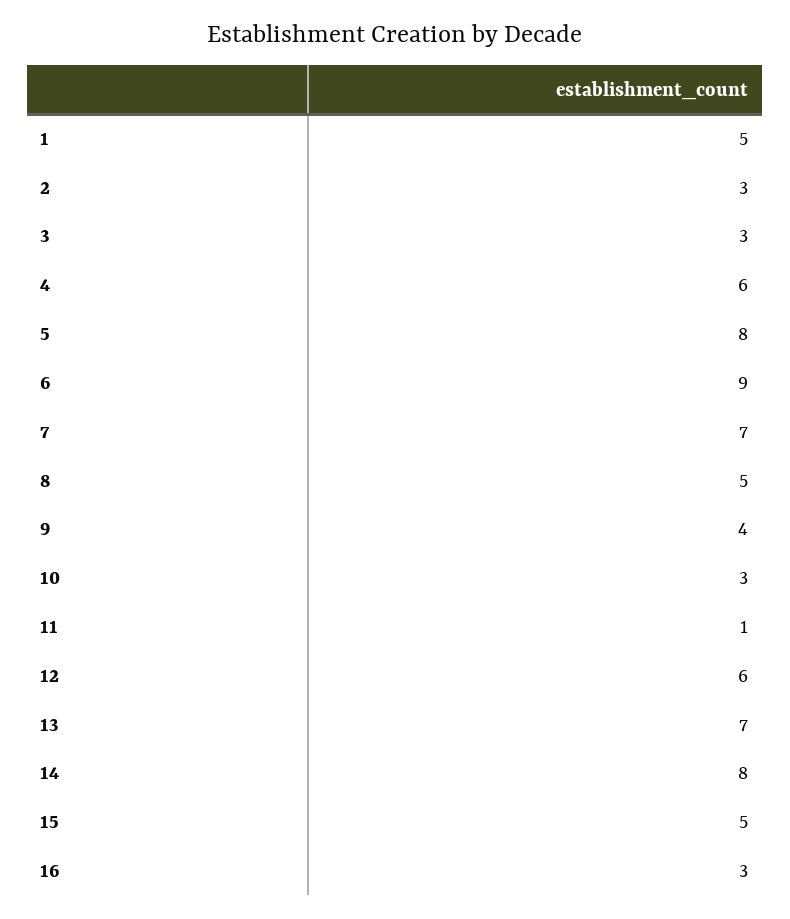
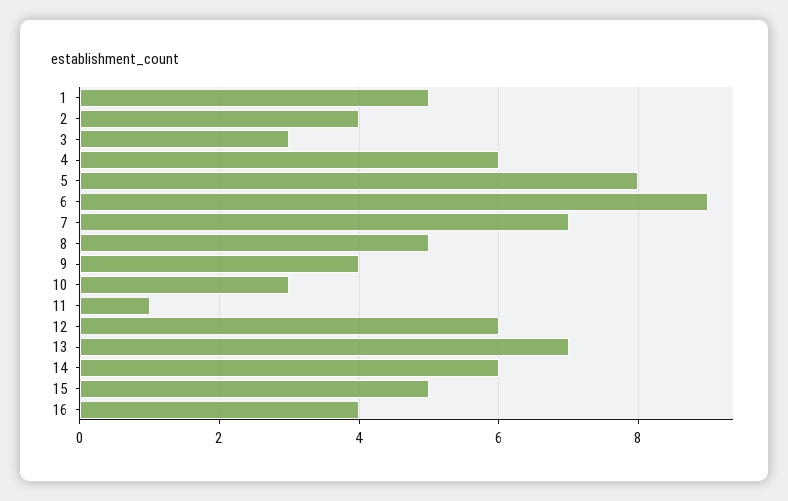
2: 3 -> 4
14: 8 -> 6
16: 3 -> 4

